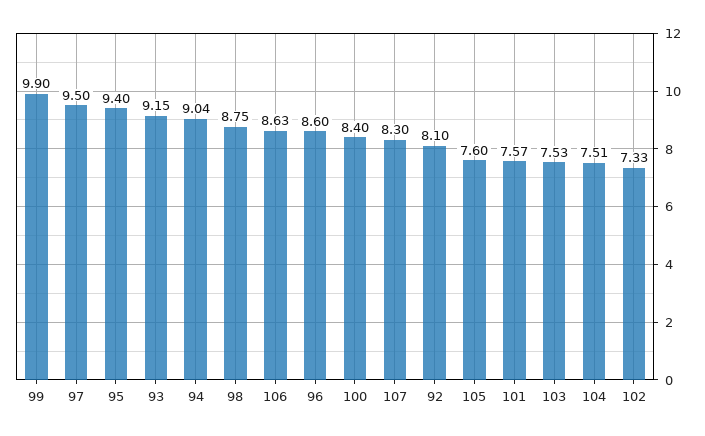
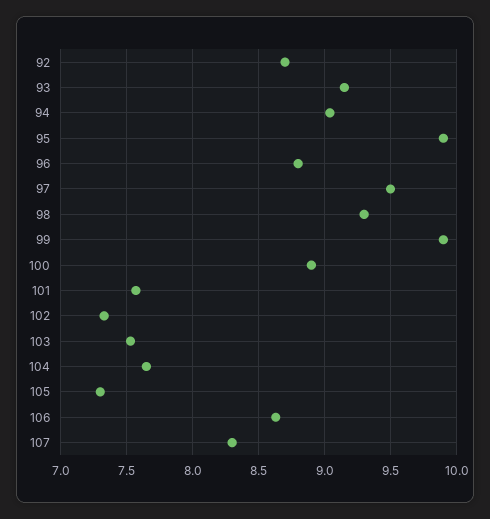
95: 9.4 -> 9.9
98: 8.75 -> 9.3
96: 8.6 -> 8.8
100: 8.4 -> 8.9
92: 8.1 -> 8.7
105: 7.6 -> 7.3
104: 7.51 -> 7.65

